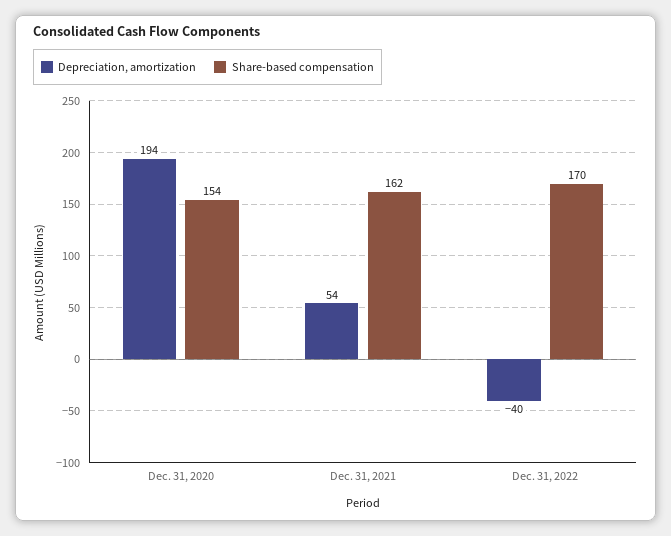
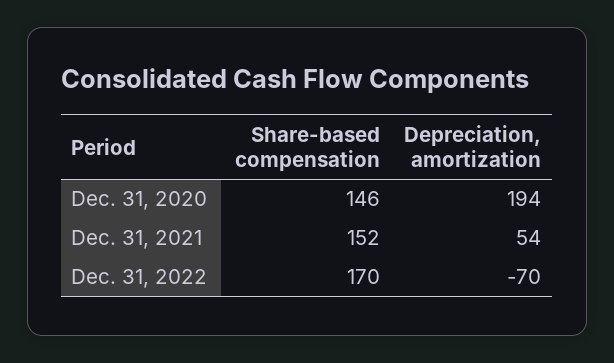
Share-based compensation, Dec. 31, 2020: 154 -> 146
Share-based compensation, Dec. 31, 2021: 162 -> 152
Depreciation, amortization, Dec. 31, 2022: -40 -> -70

